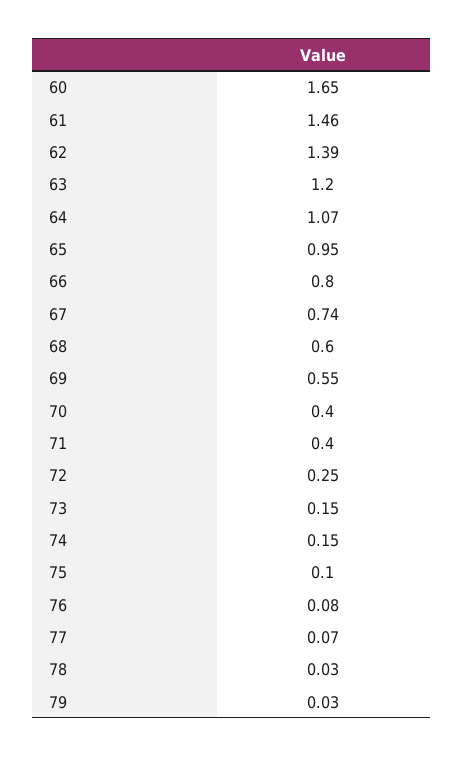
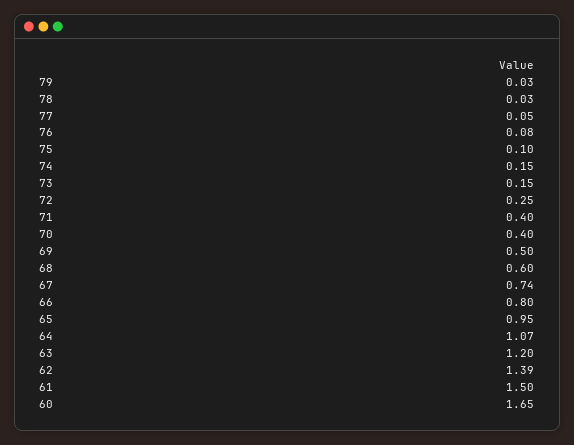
61: 1.46 -> 1.5
69: 0.55 -> 0.5
77: 0.07 -> 0.05

